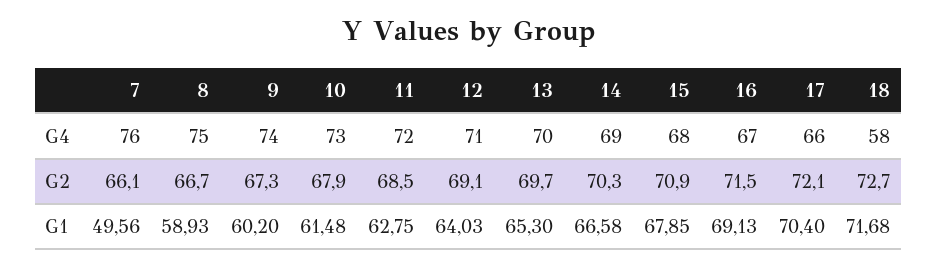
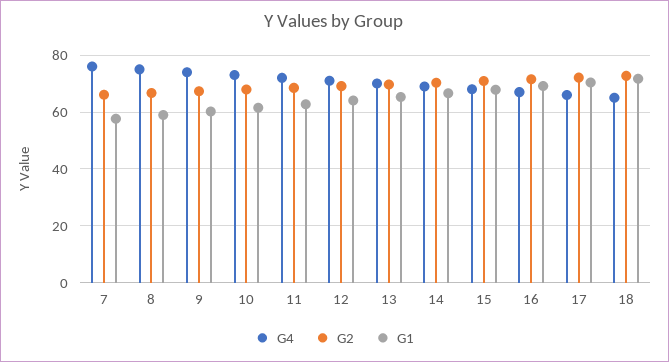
G4, 18: 58 -> 65
G1, 7: 49.56 -> 57.5

